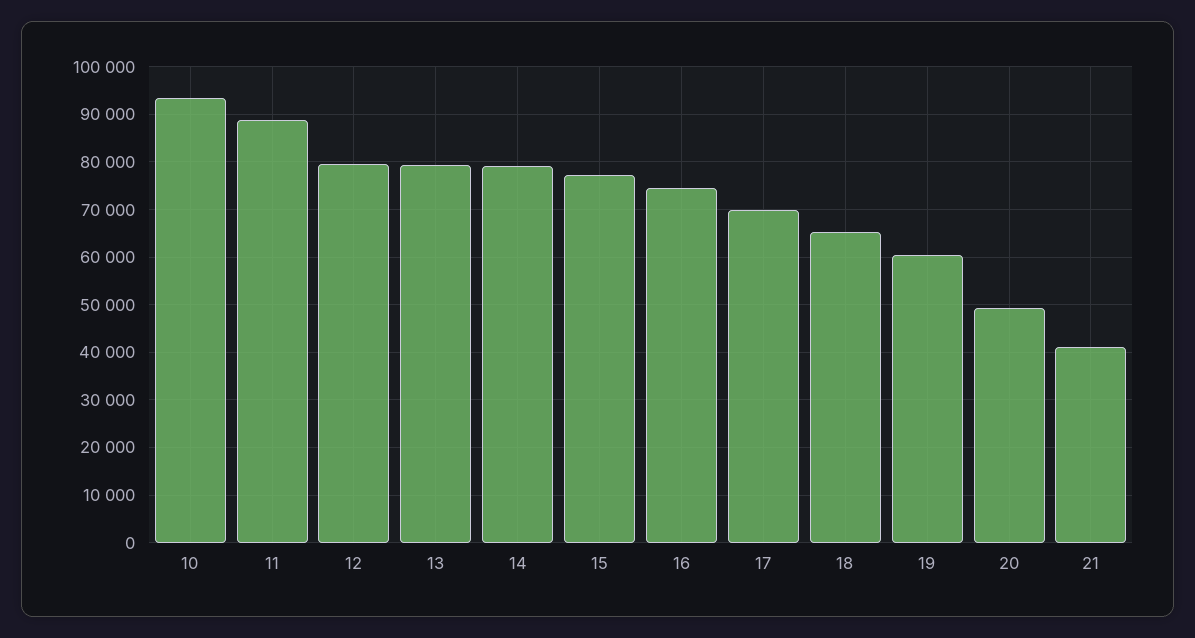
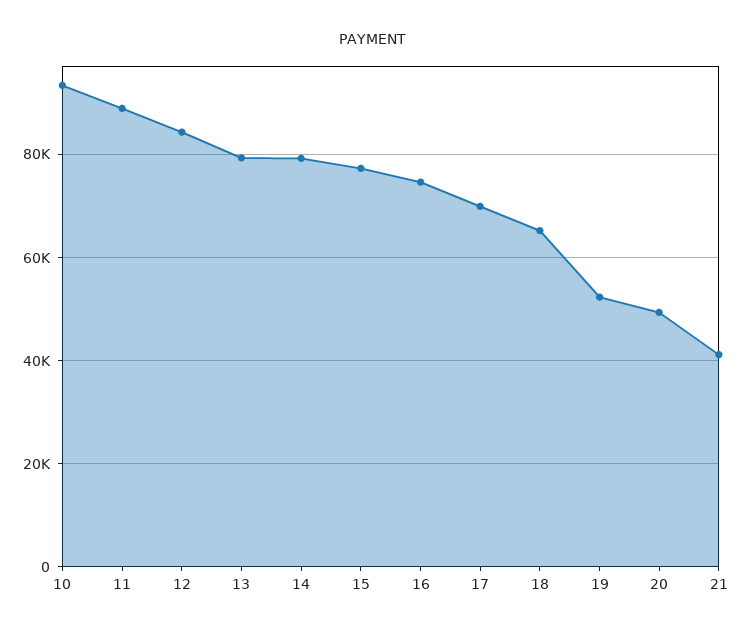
12: 80000 -> 84000
19: 60000 -> 52000

